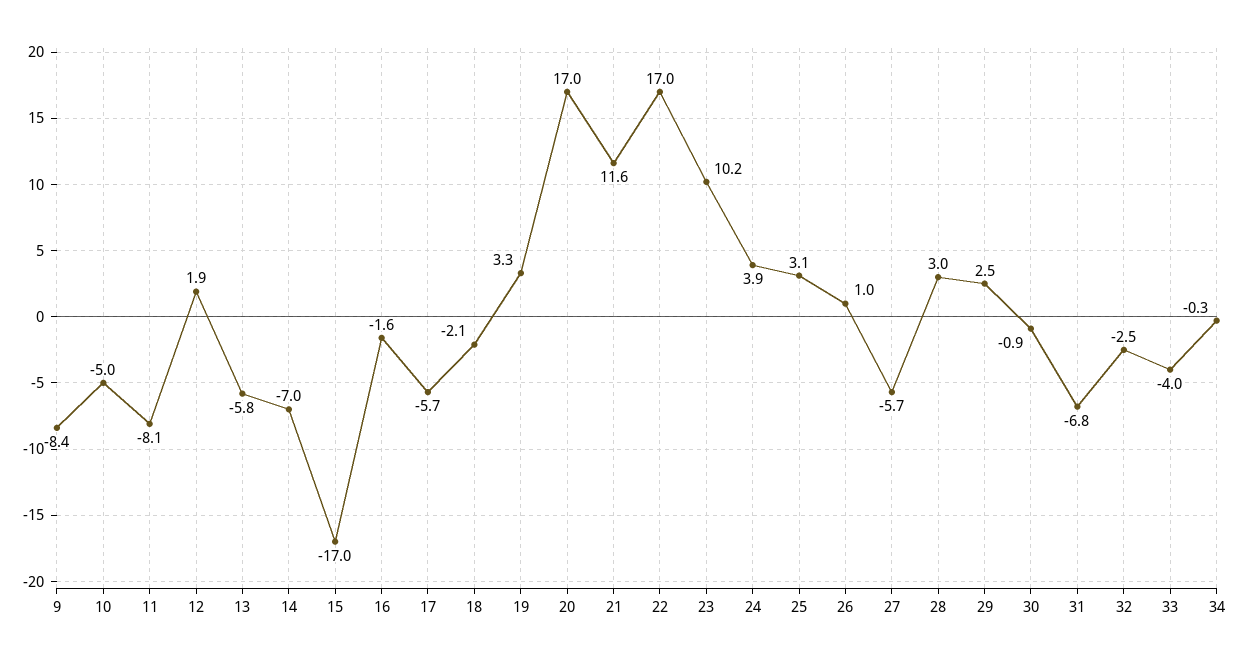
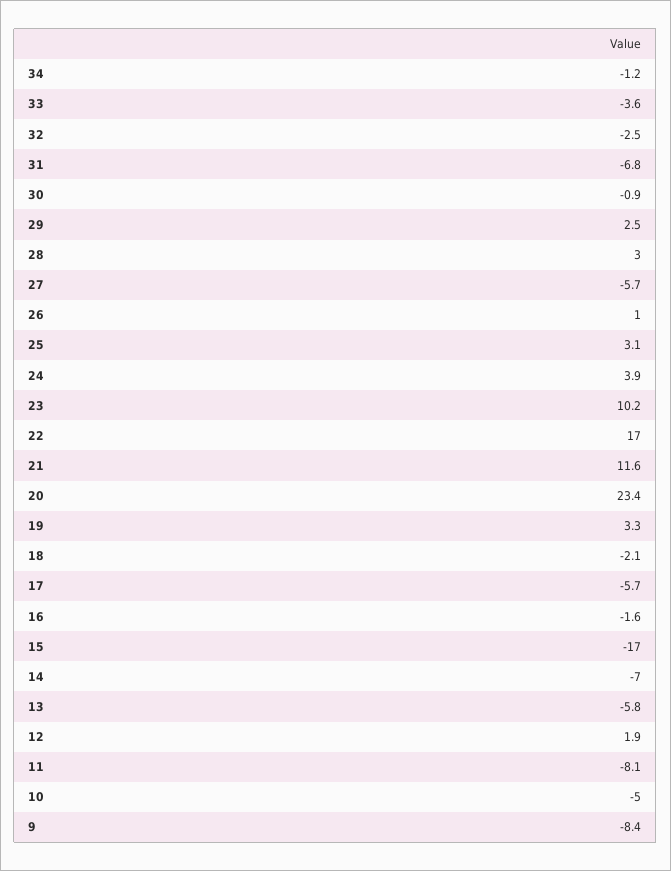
20: 17 -> 23.4
33: -4 -> -3.6
34: -0.3 -> -1.2

